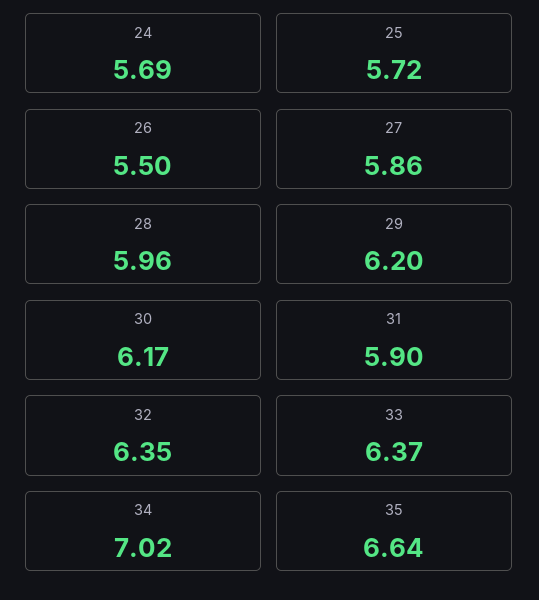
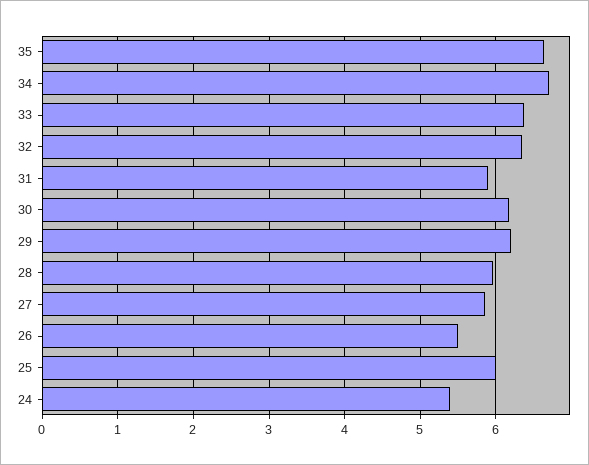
24: 5.69 -> 5.4
25: 5.72 -> 6
34: 7.02 -> 6.7

